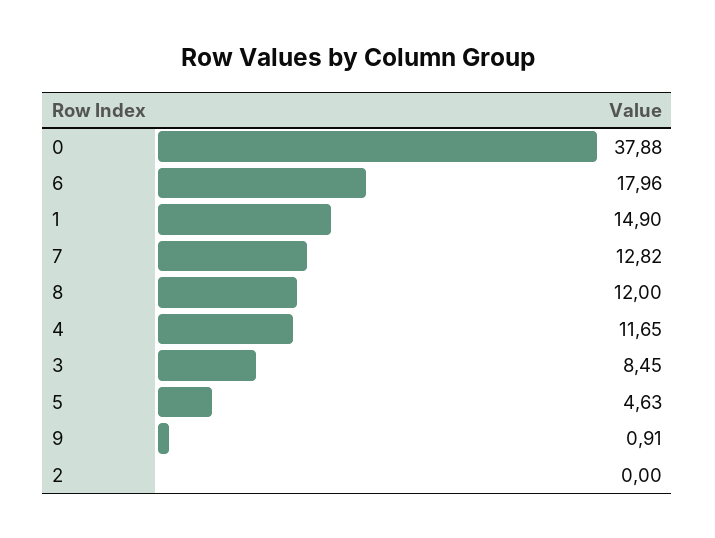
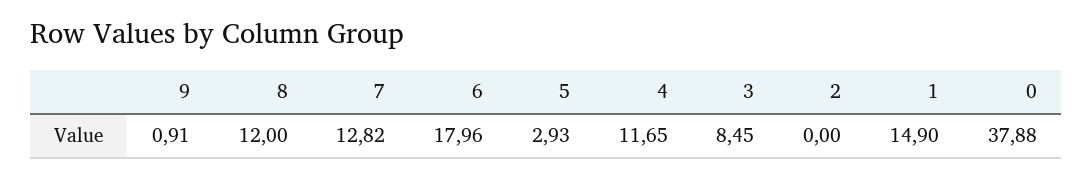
5: 4.63 -> 2.93

